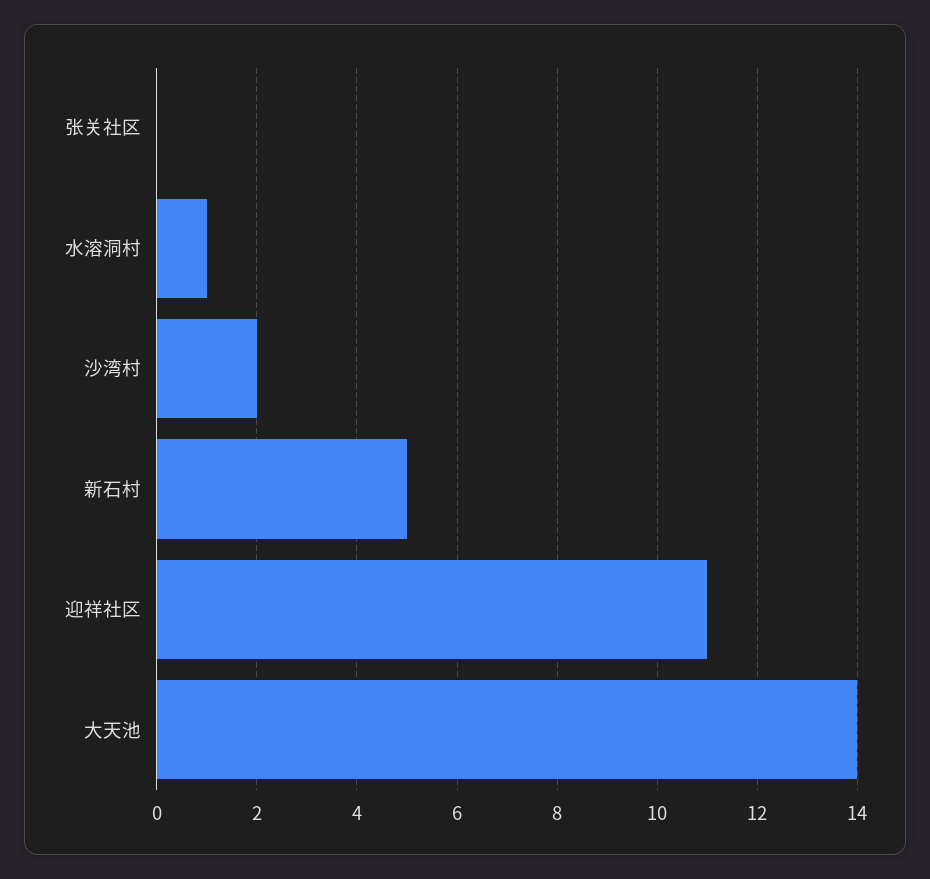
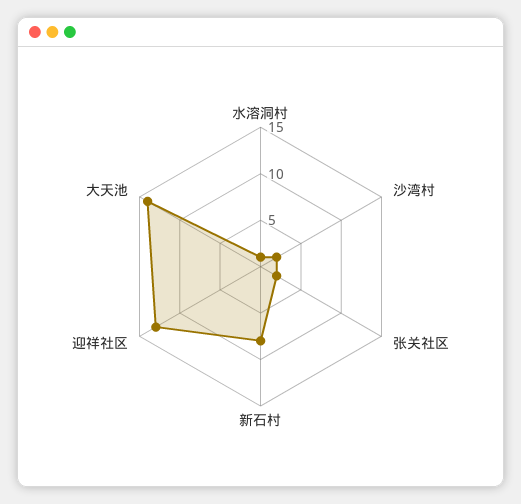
张关社区: 0 -> 2
新石村: 5 -> 8
迎祥社区: 11 -> 13

